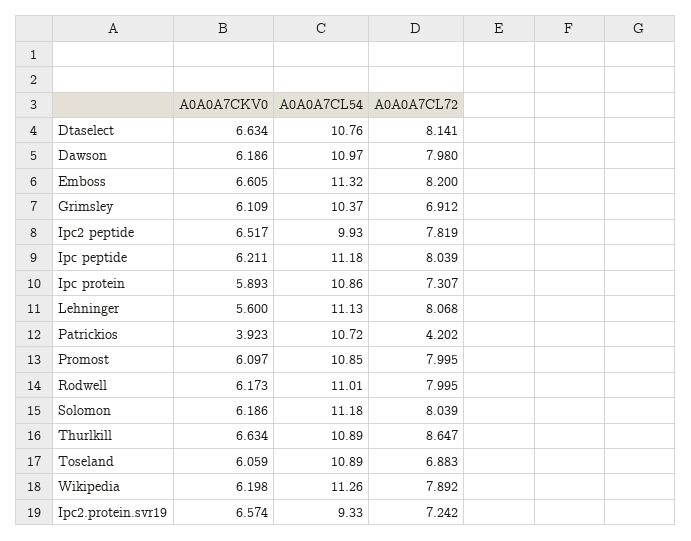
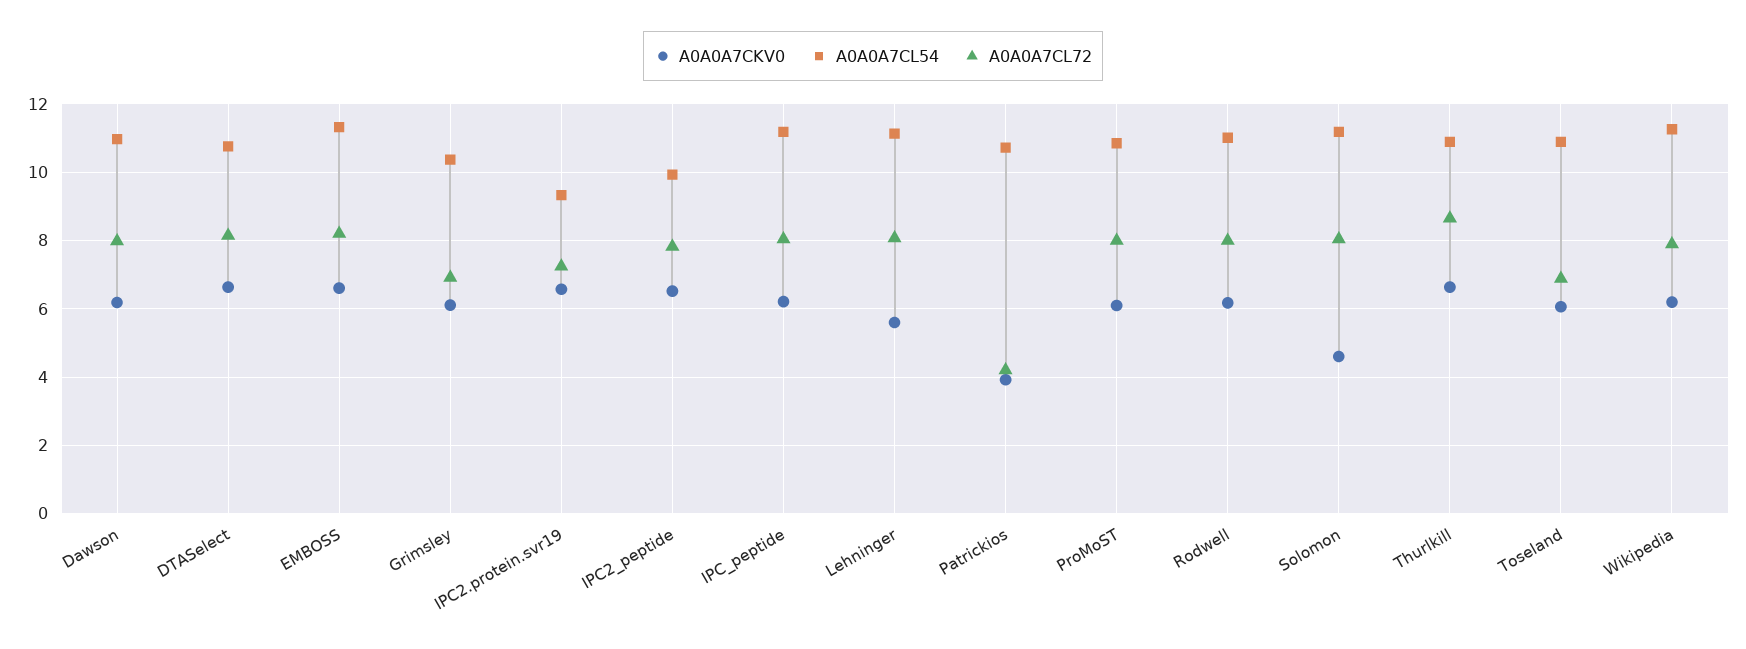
A0A0A7CKV0, Ipc protein: 5.893 -> none
A0A0A7CL54, Ipc protein: 10.86 -> none
A0A0A7CL72, Ipc protein: 7.307 -> none
A0A0A7CKV0, Solomon: 6.186 -> 4.6

